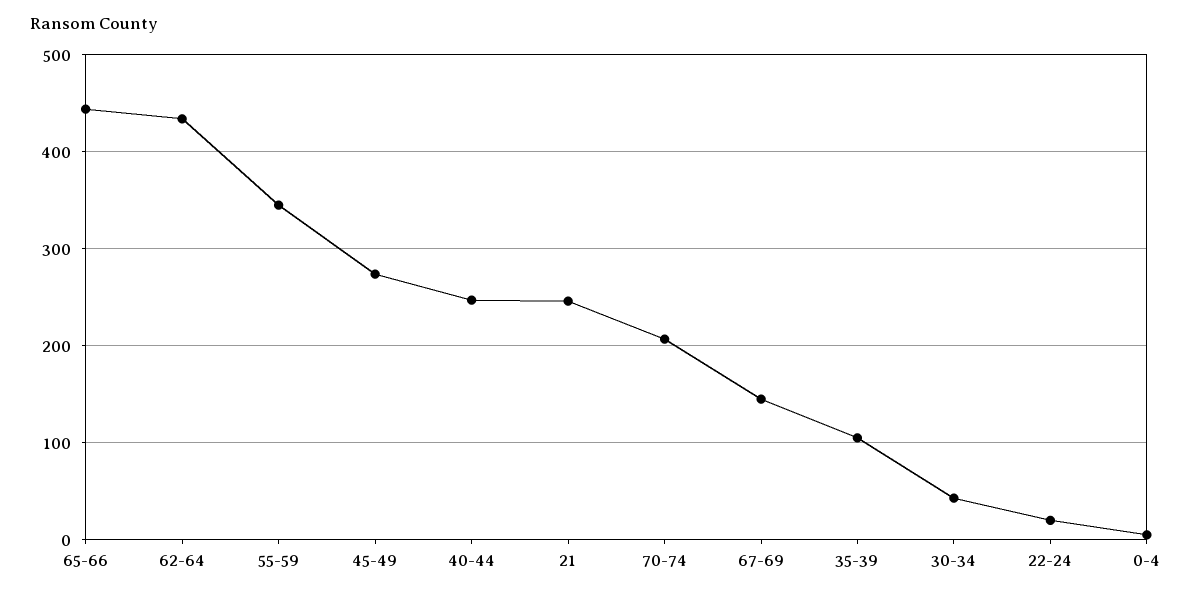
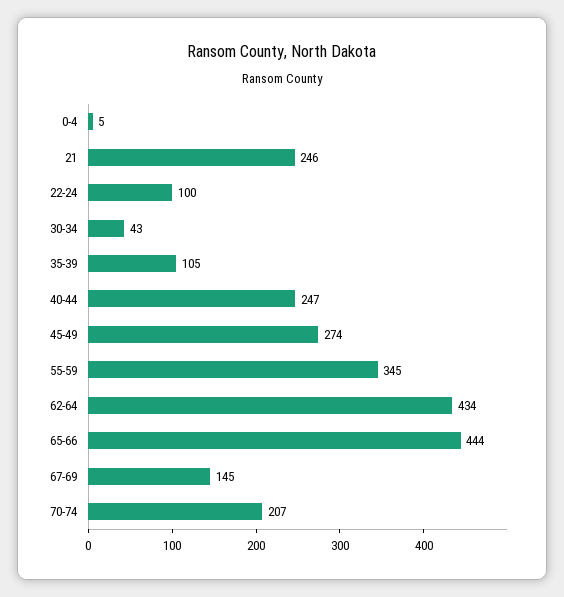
22-24: 20 -> 100

